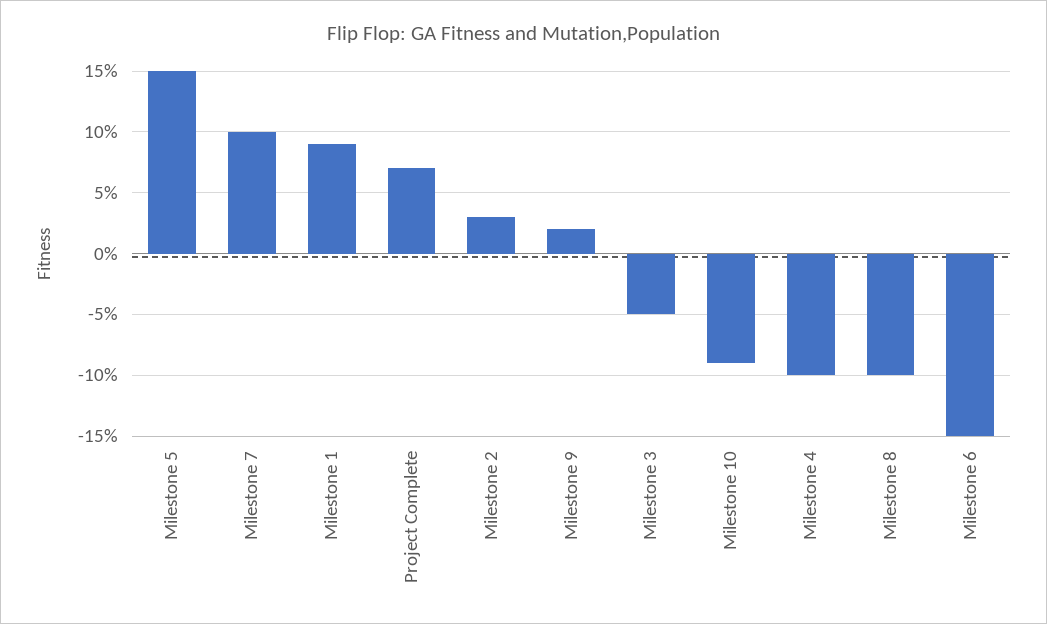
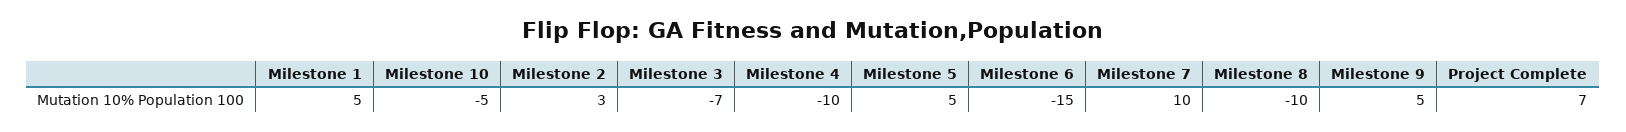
Milestone 5: 15 -> 5
Milestone 1: 9 -> 5
Milestone 9: 2 -> 5
Milestone 3: -5 -> -7
Milestone 10: -9 -> -5

